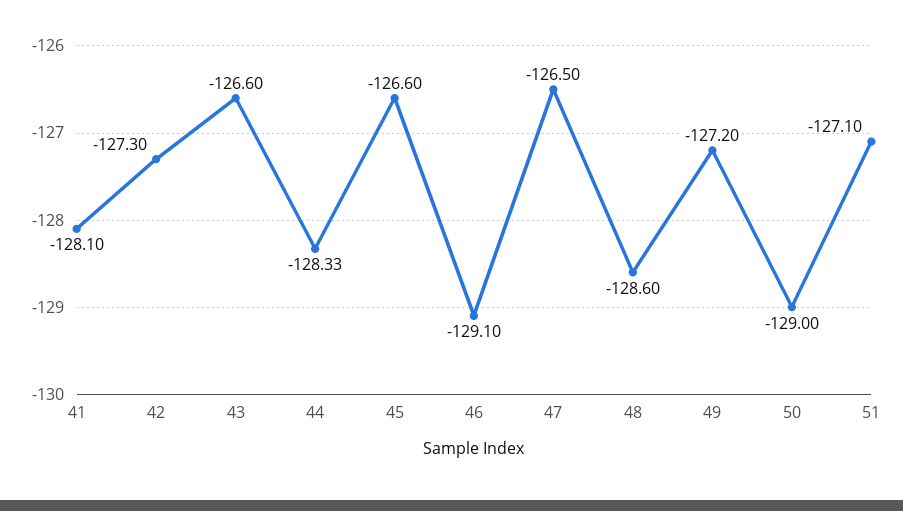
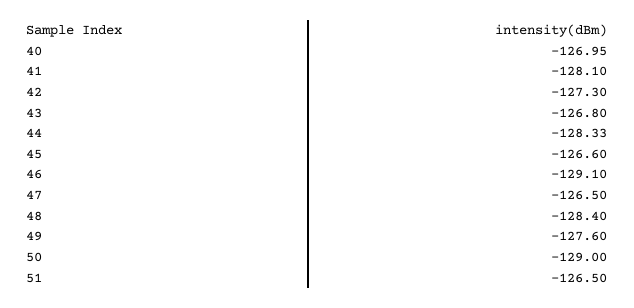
43: -126.6 -> -126.8
48: -128.6 -> -128.4
49: -127.2 -> -127.6
51: -127.1 -> -126.5
40: none -> -126.95

